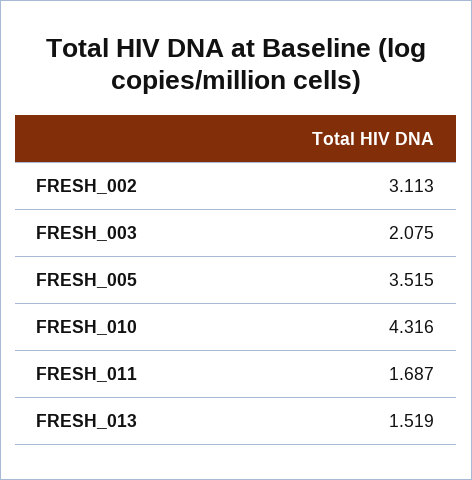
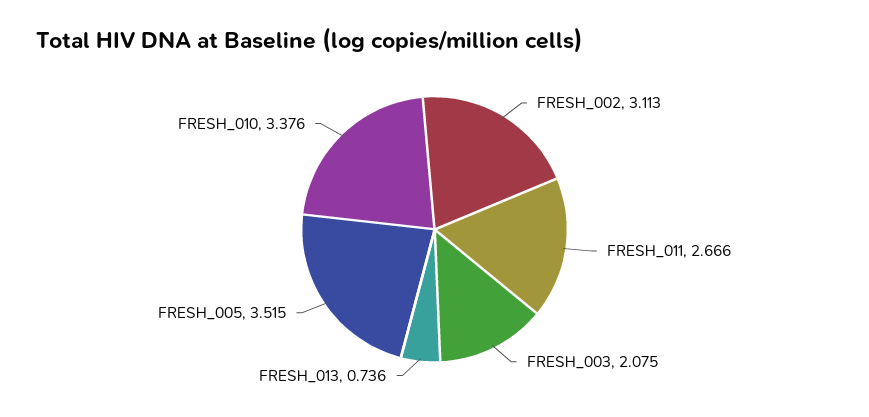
FRESH_010: 4.316 -> 3.376
FRESH_011: 1.687 -> 2.666
FRESH_013: 1.519 -> 0.736

